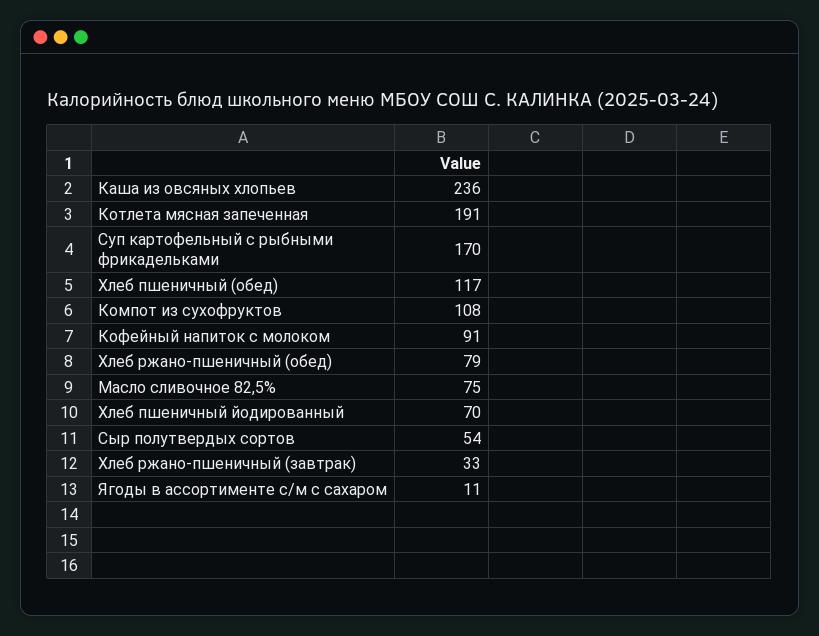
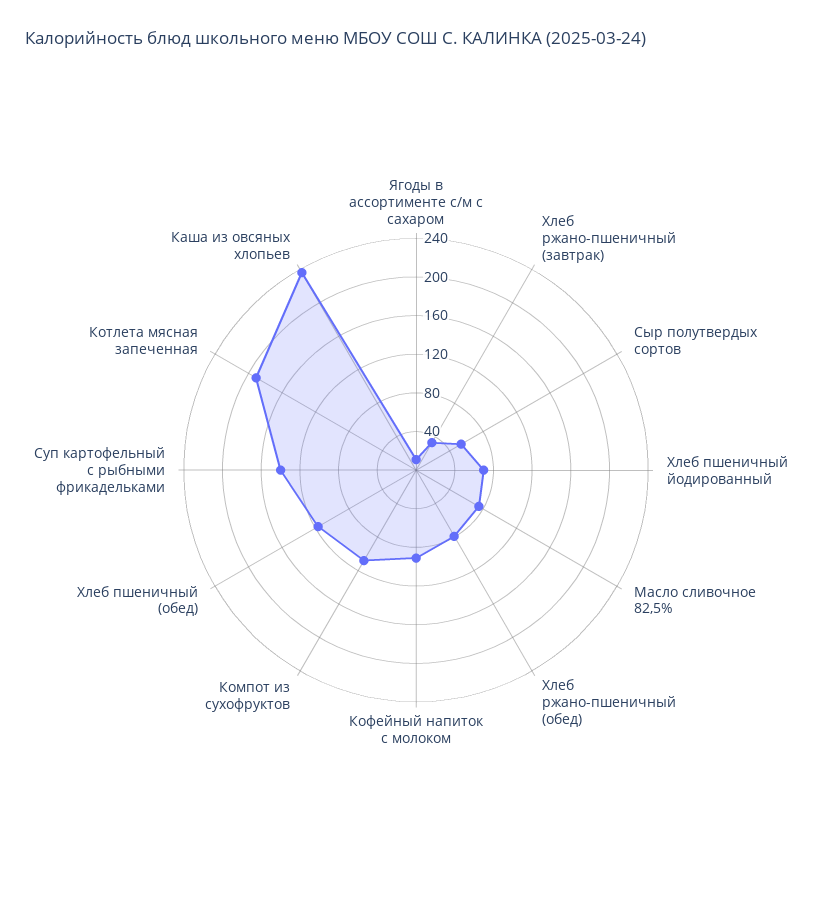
Суп картофельный с рыбными фрикадельками: 170 -> 140

